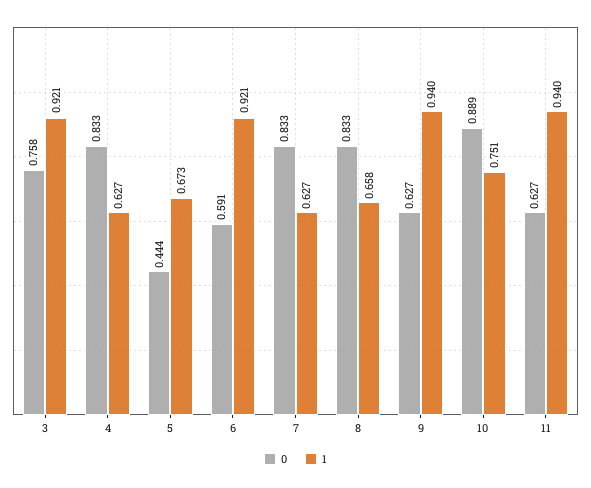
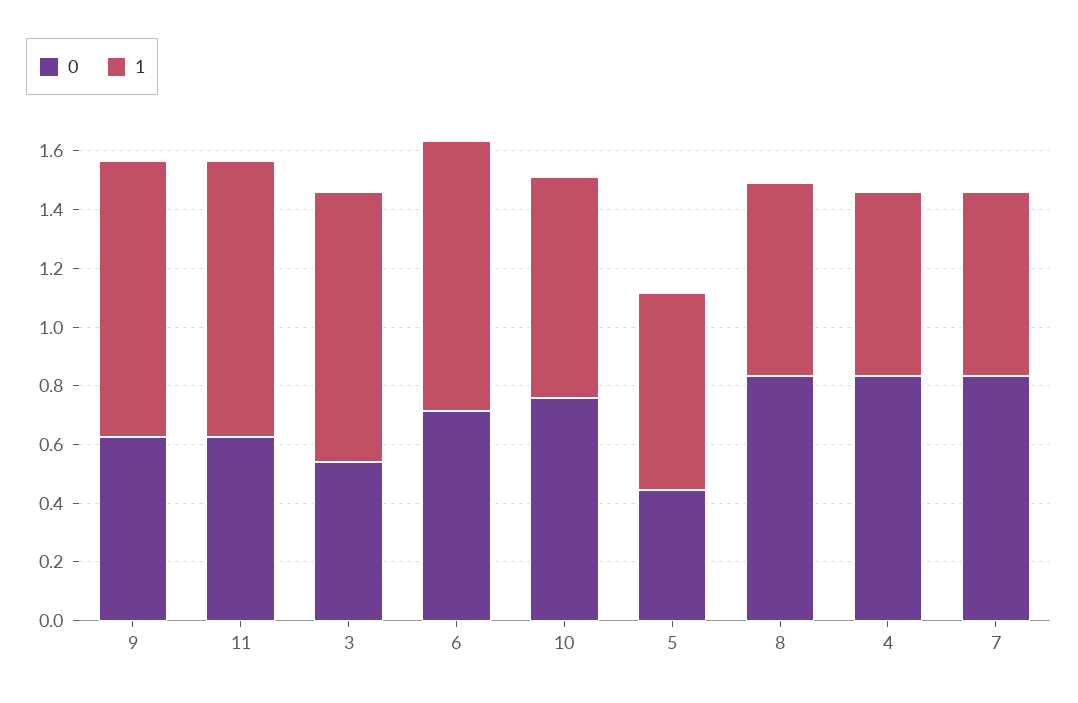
0, 3: 0.758 -> 0.55
0, 6: 0.591 -> 0.7
0, 10: 0.889 -> 0.75

